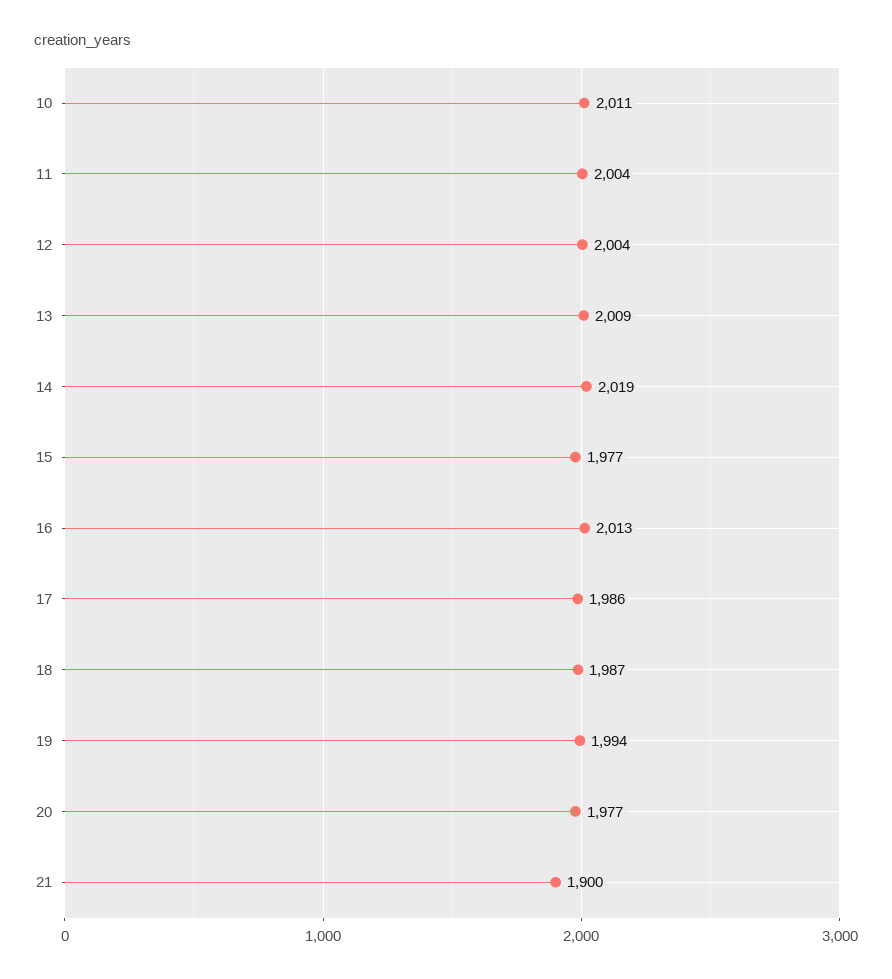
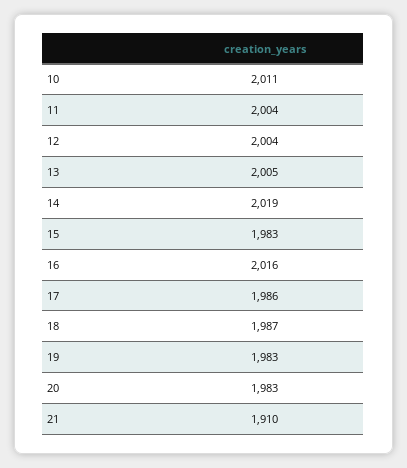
13: 2009 -> 2005
15: 1977 -> 1983
16: 2013 -> 2016
19: 1994 -> 1983
20: 1977 -> 1983
21: 1900 -> 1910

